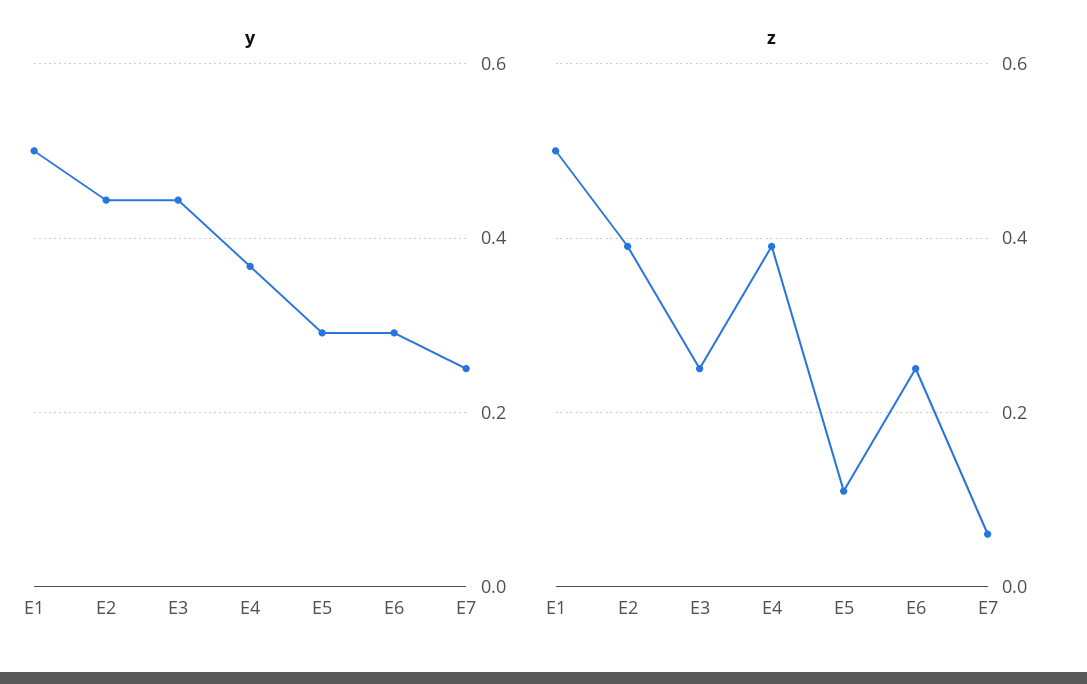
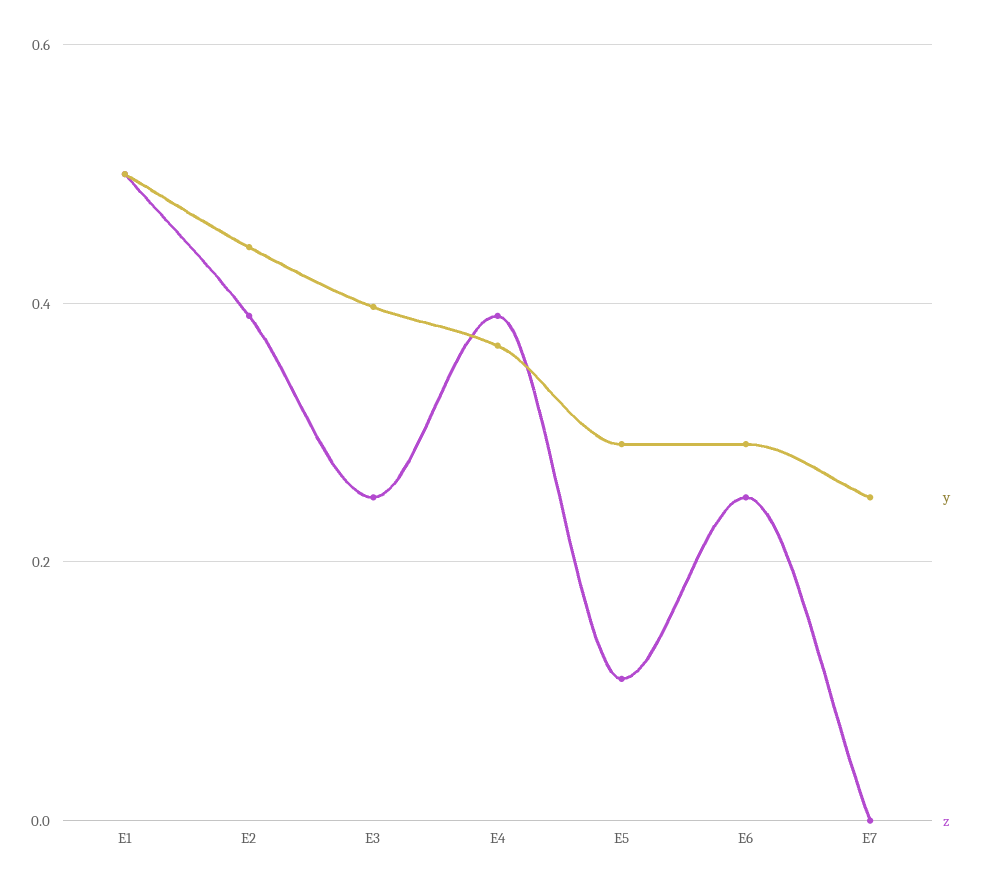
y, E3: 0.44 -> 0.4
z, E7: 0.06 -> 0

